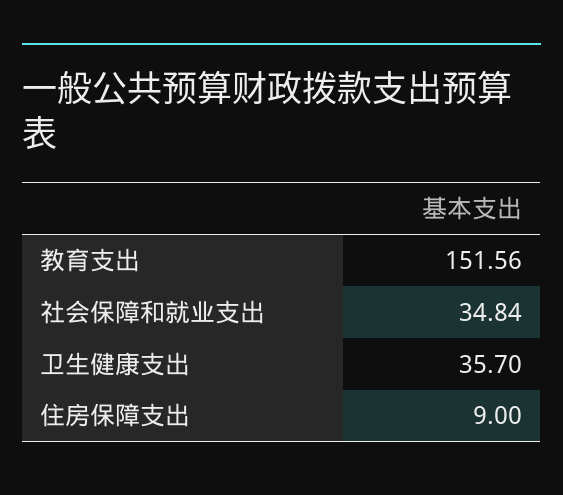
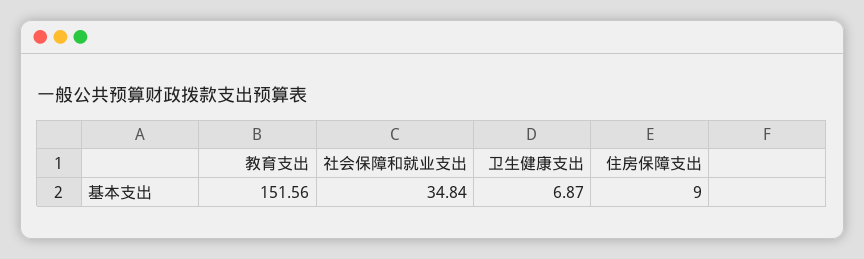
卫生健康支出: 35.7 -> 6.87

